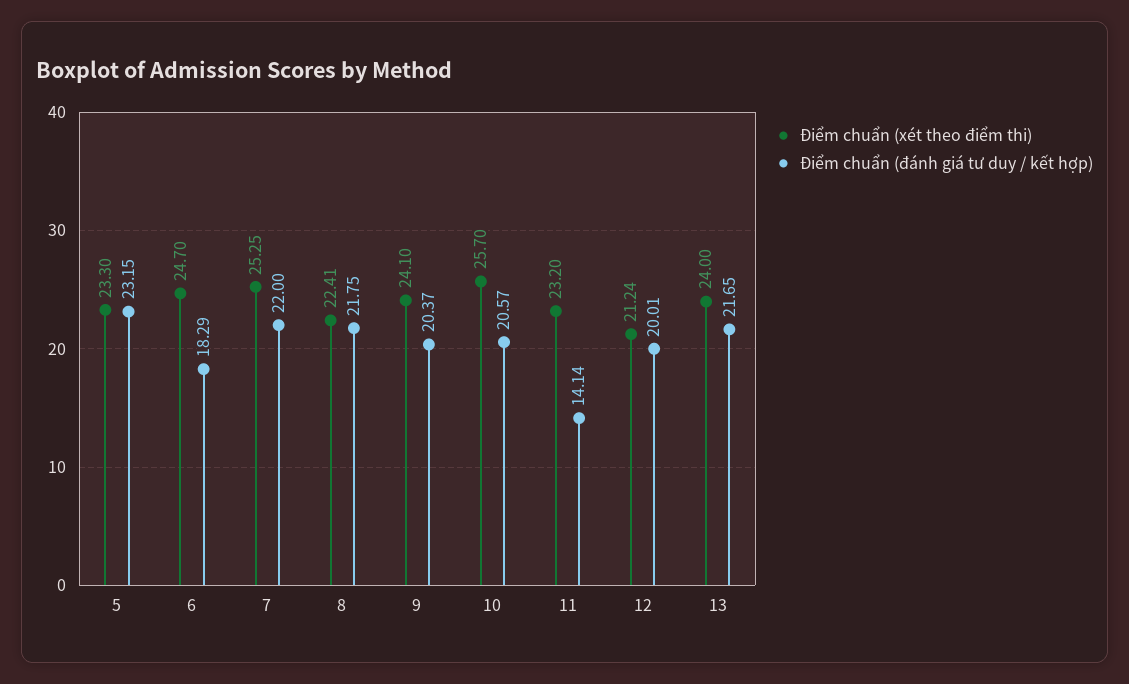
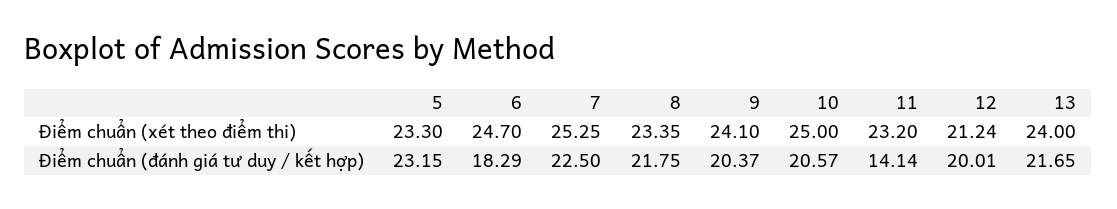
Điểm chuẩn (đánh giá tư duy / kết hợp), 7: 22 -> 22.5
Điểm chuẩn (xét theo điểm thi), 8: 22.41 -> 23.35
Điểm chuẩn (xét theo điểm thi), 10: 25.7 -> 25

